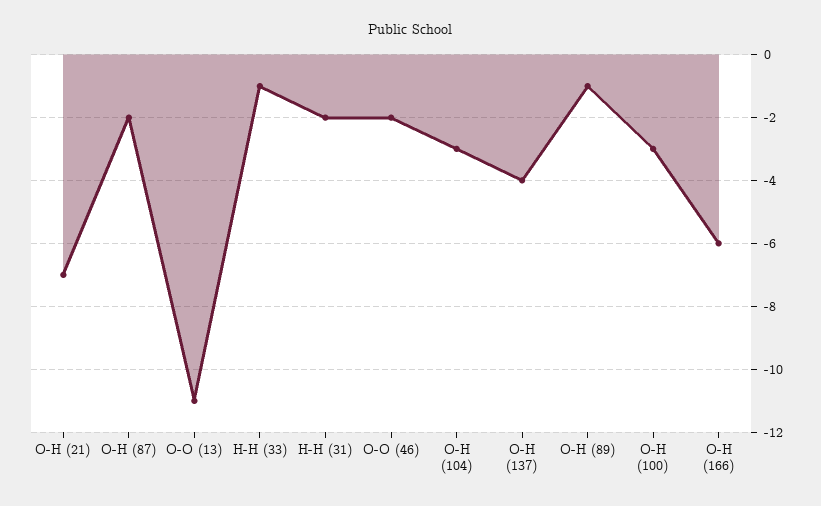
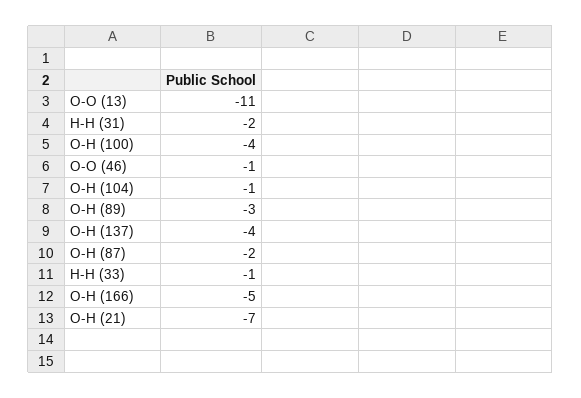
O-O (46): -2 -> -1
O-H (104): -3 -> -1
O-H (89): -1 -> -3
O-H (100): -3 -> -4
O-H (166): -6 -> -5

